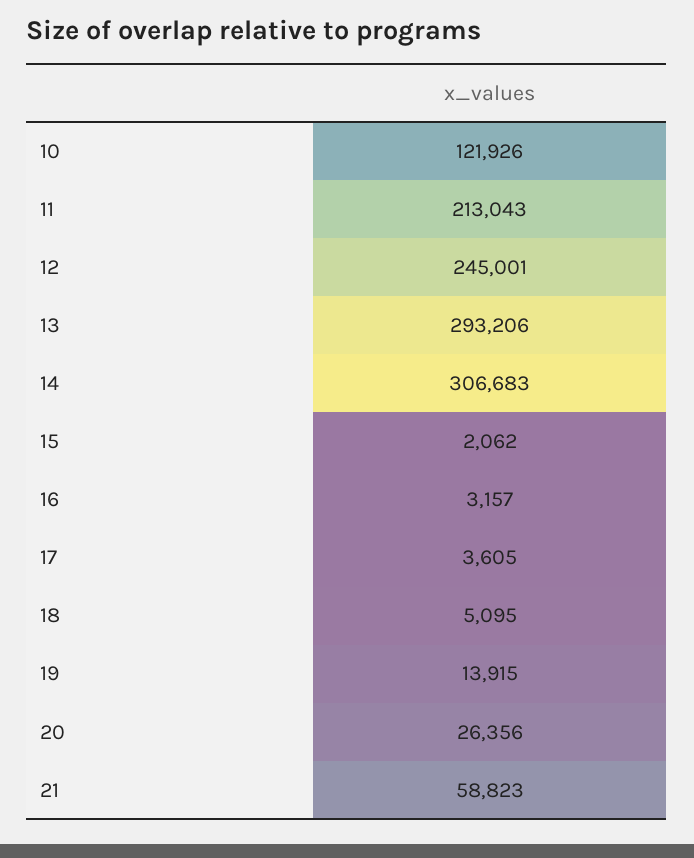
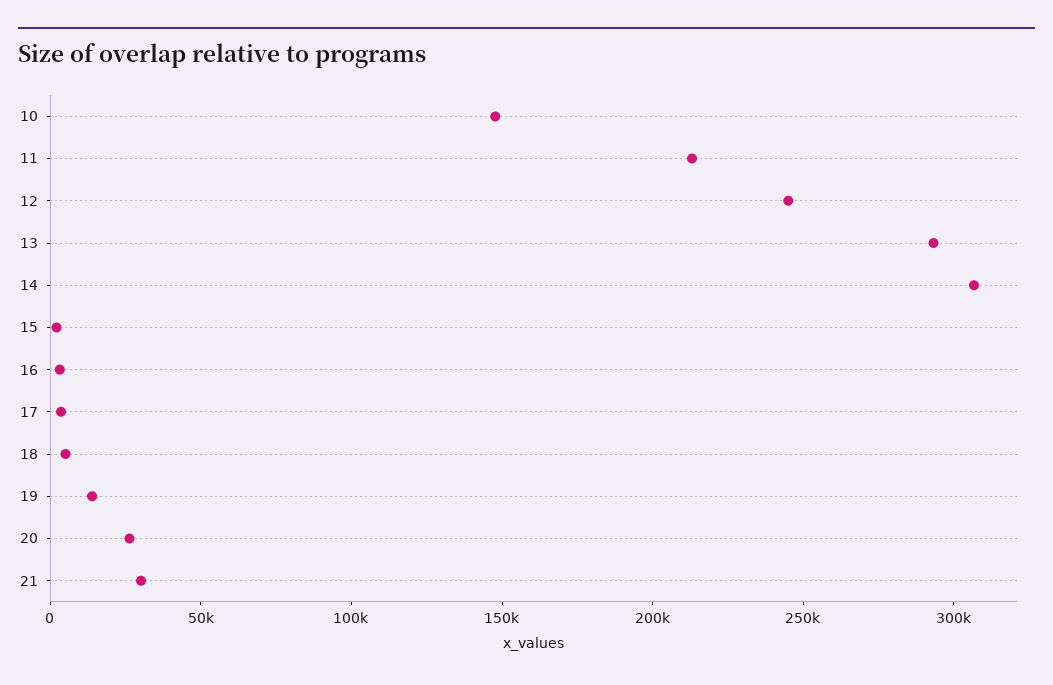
10: 121926 -> 150000
21: 58823 -> 30000

